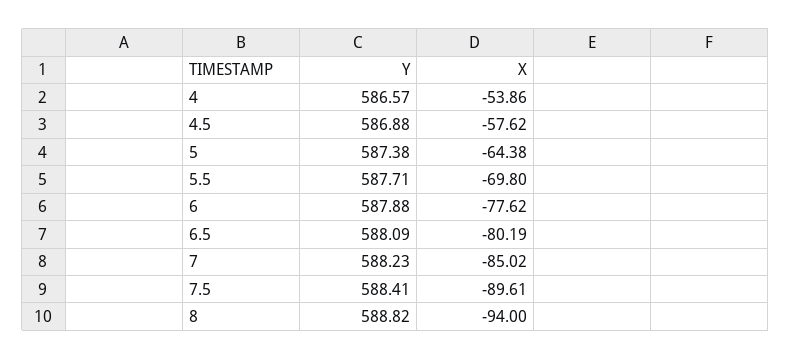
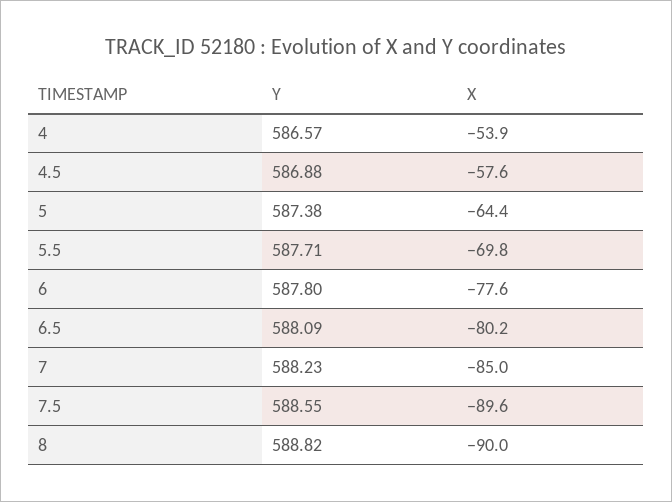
Y, 6: 587.88 -> 587.8
Y, 7.5: 588.41 -> 588.55
X, 8: -94 -> -90

